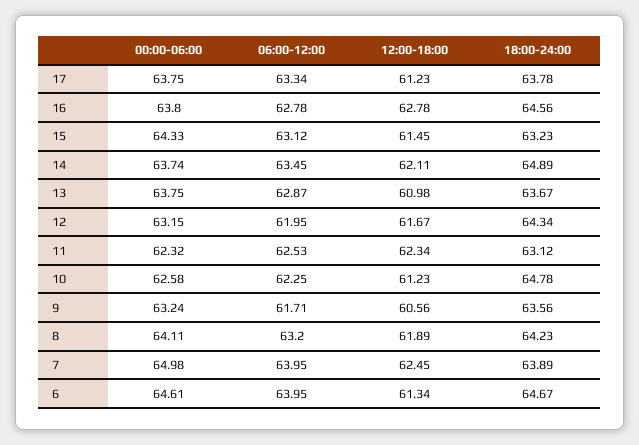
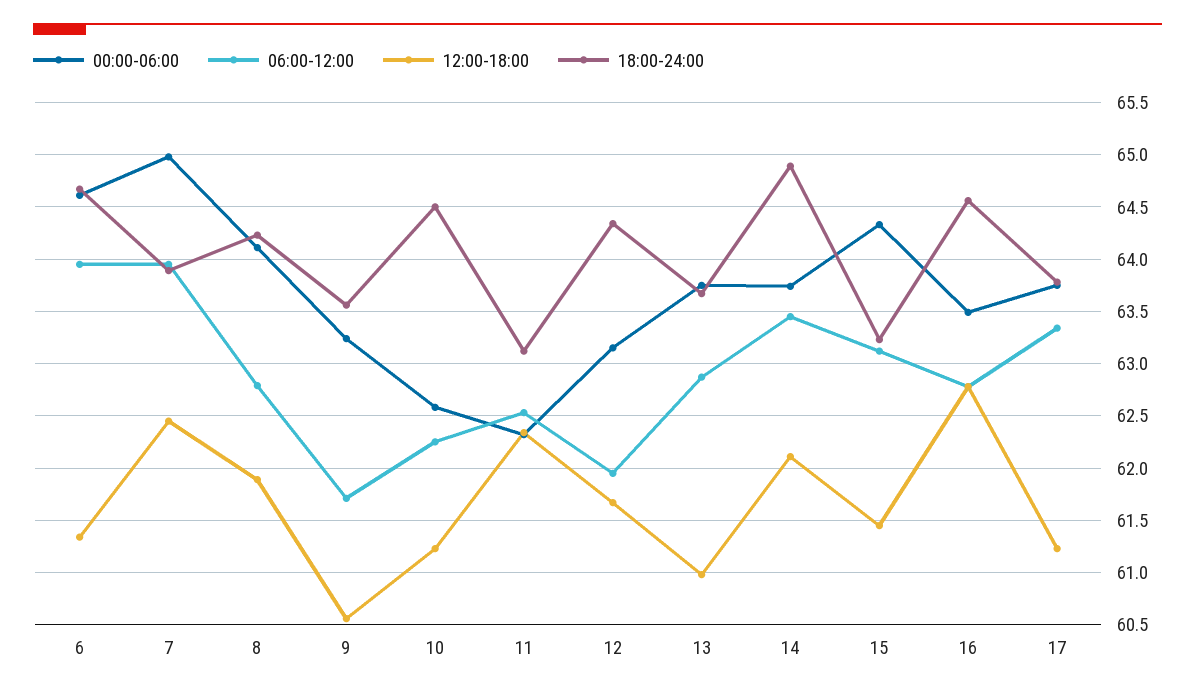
00:00-06:00, 16: 63.8 -> 63.5
18:00-24:00, 10: 64.78 -> 64.5
06:00-12:00, 8: 63.2 -> 62.8

